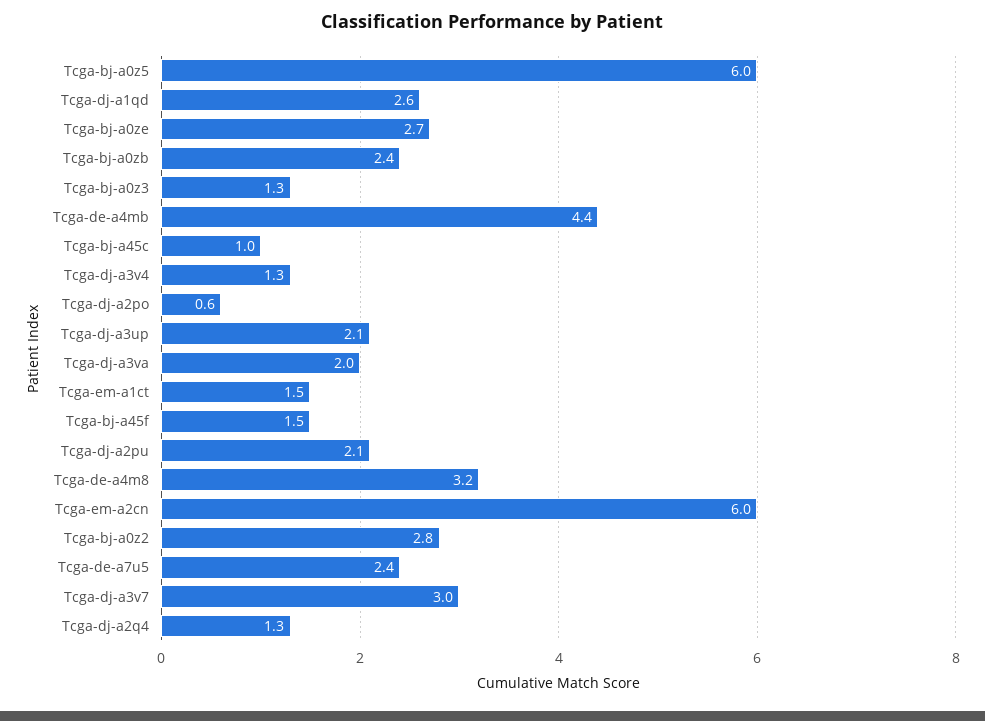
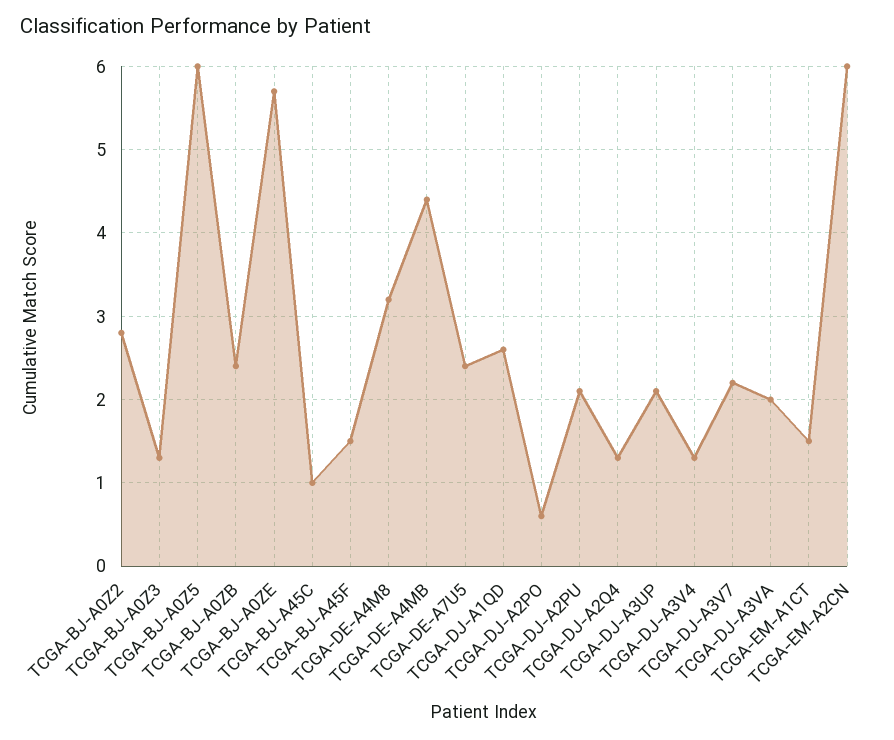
Tcga-bj-a0ze: 2.7 -> 5.7
Tcga-dj-a3v7: 3 -> 2.2

